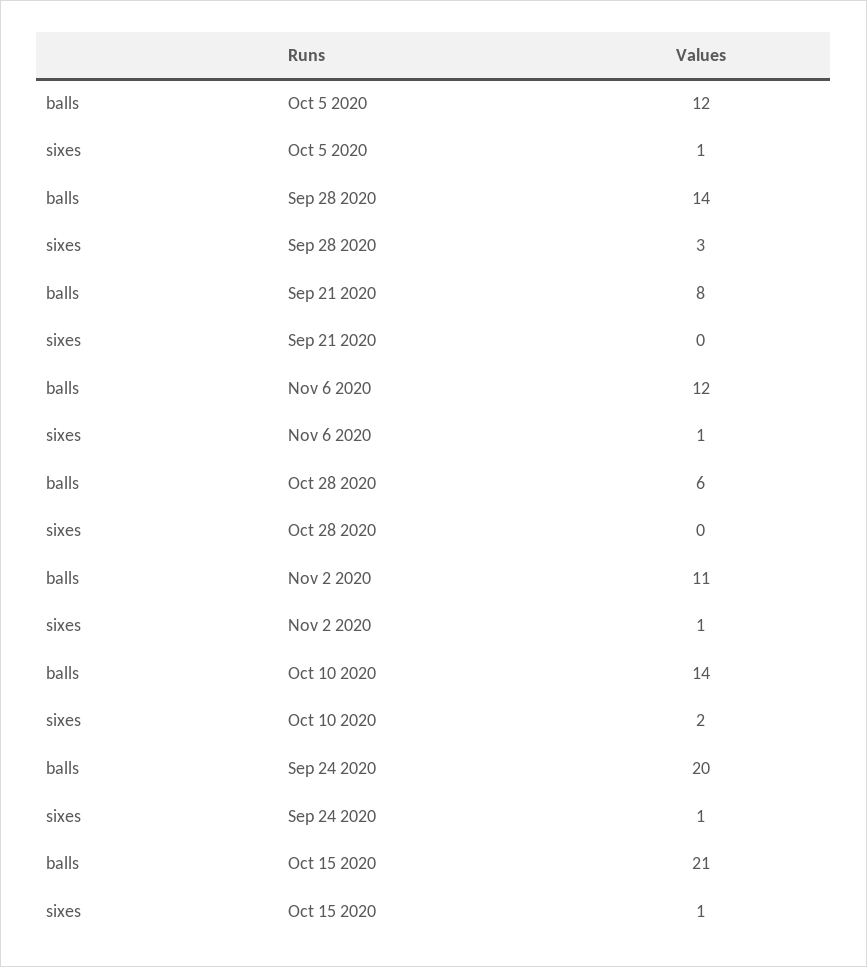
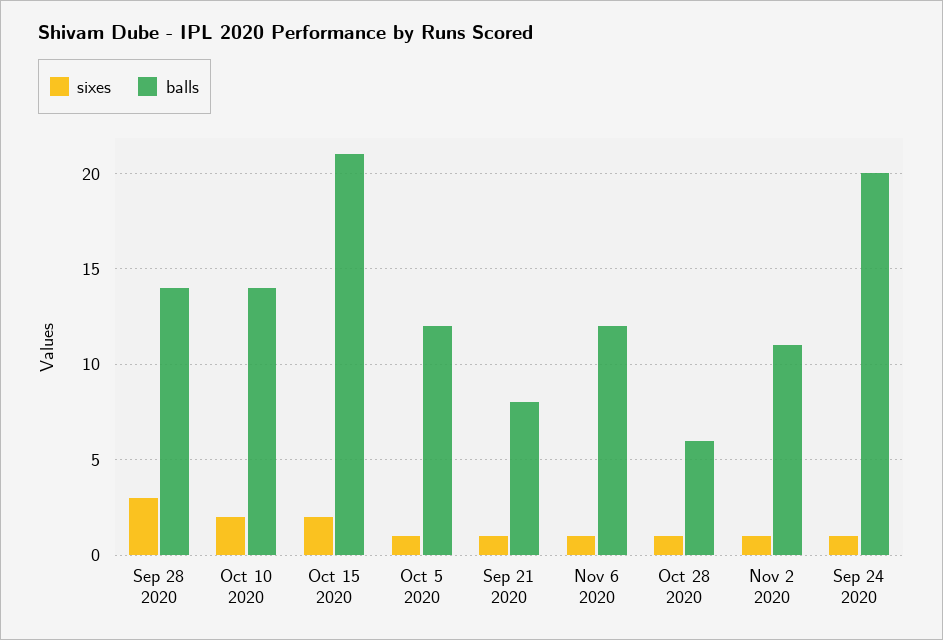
sixes, Sep 21 2020: 0 -> 1
sixes, Oct 28 2020: 0 -> 1
sixes, Oct 15 2020: 1 -> 2

